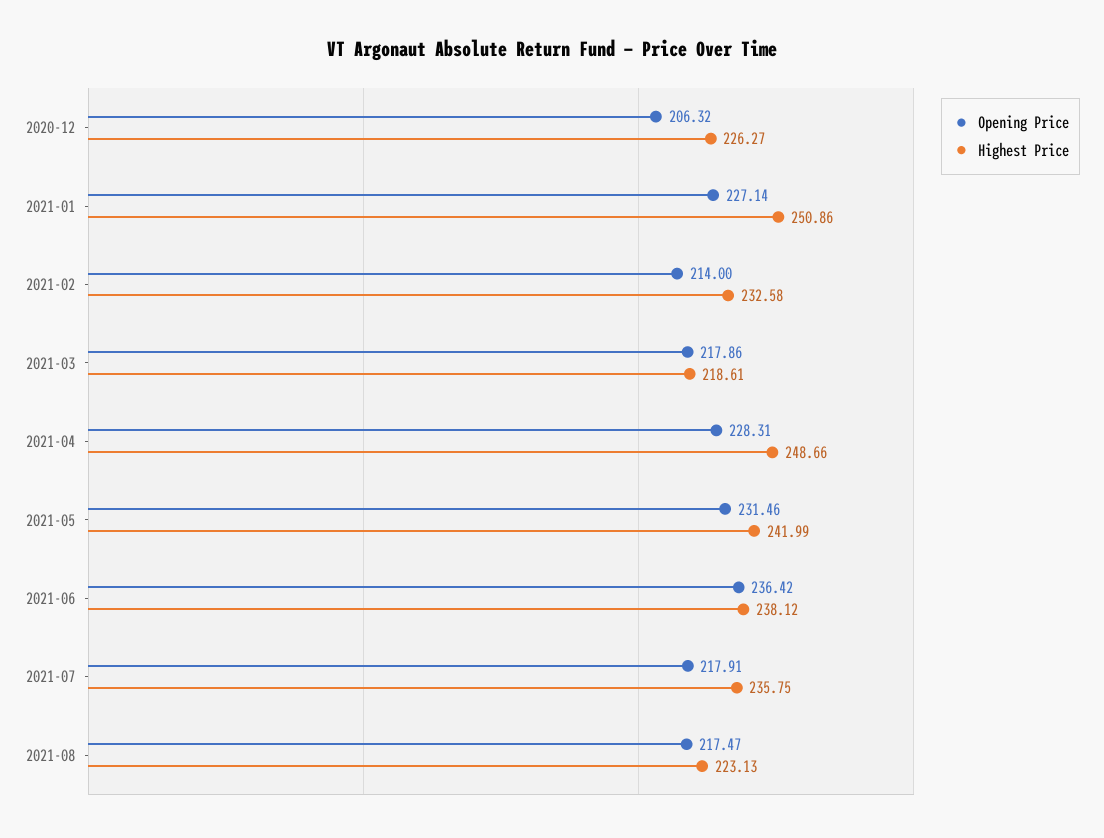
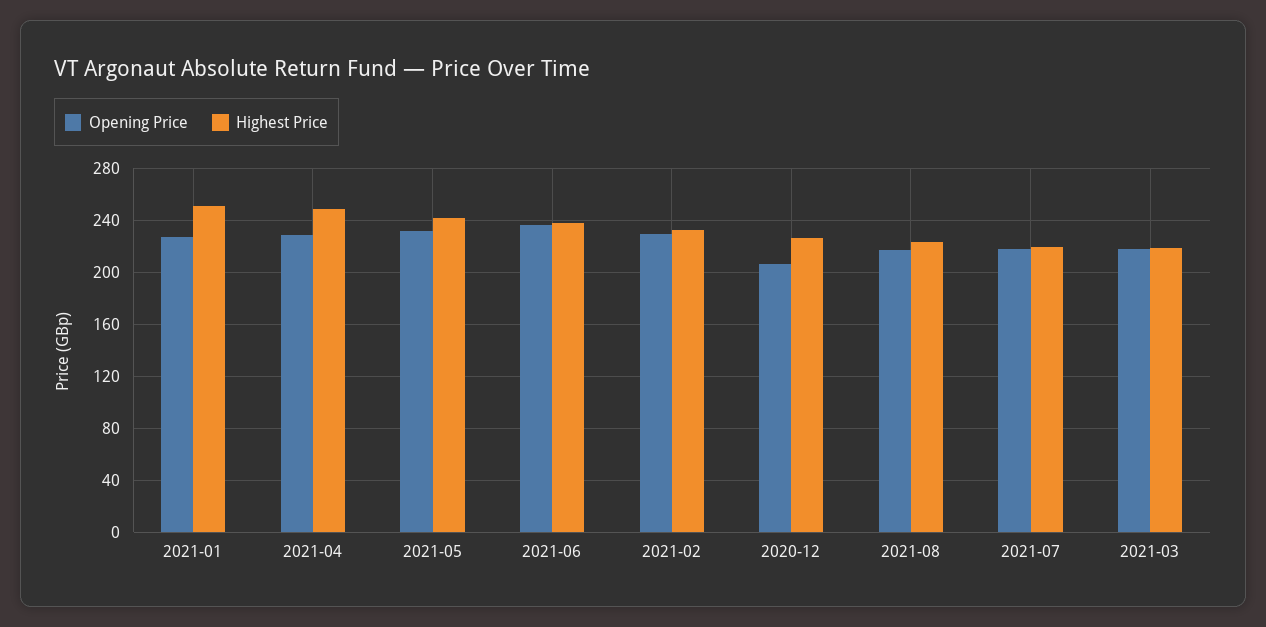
Opening Price, 2021-02: 214 -> 230
Highest Price, 2021-07: 235.75 -> 220

